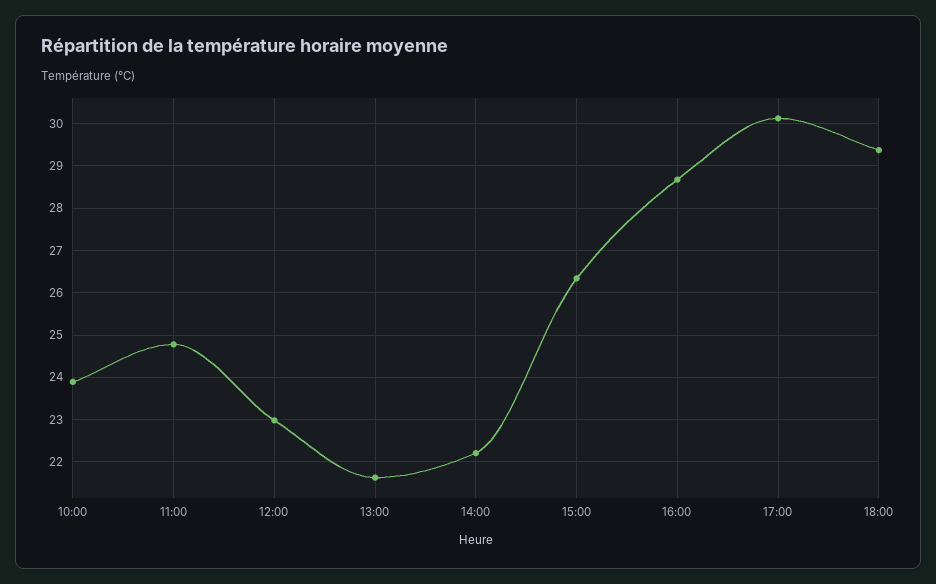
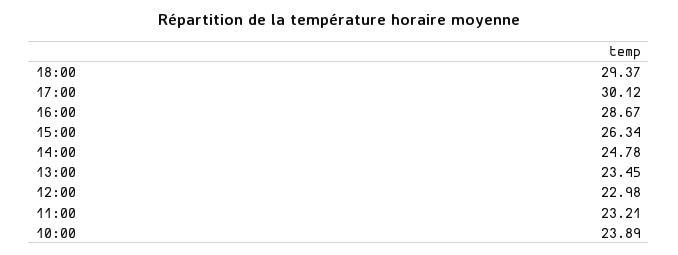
11:00: 24.8 -> 23.21
13:00: 21.6 -> 23.45
14:00: 22.2 -> 24.78

